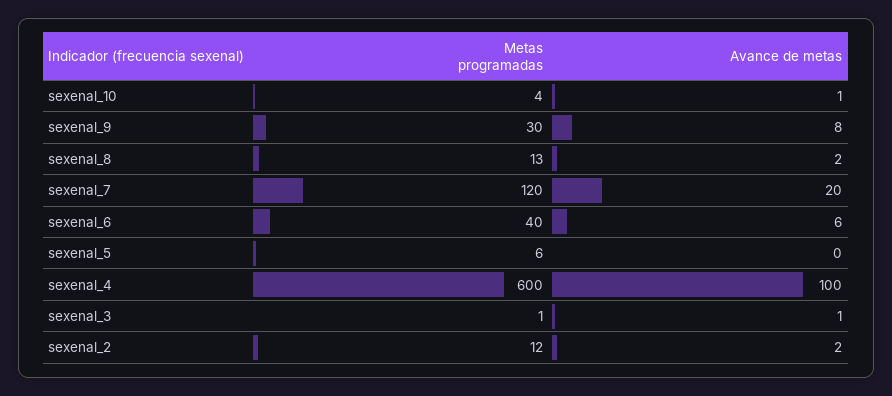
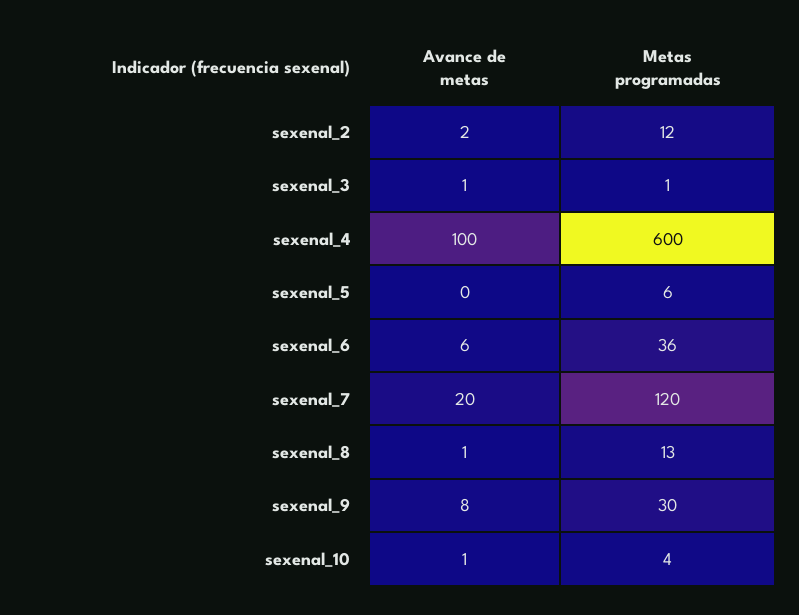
Avance de metas, sexenal_8: 2 -> 1
Metas programadas, sexenal_6: 40 -> 36

